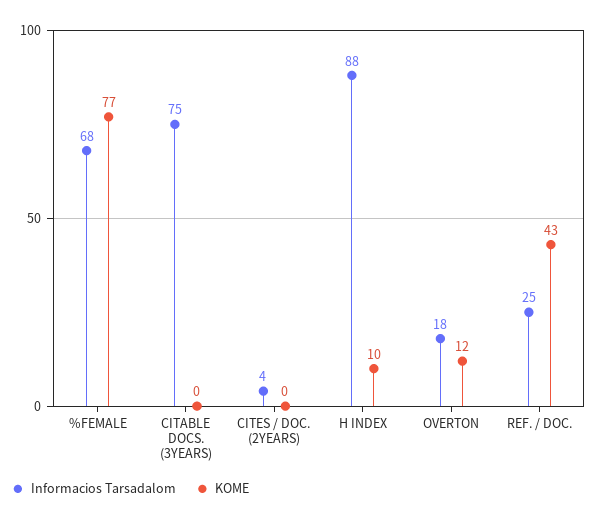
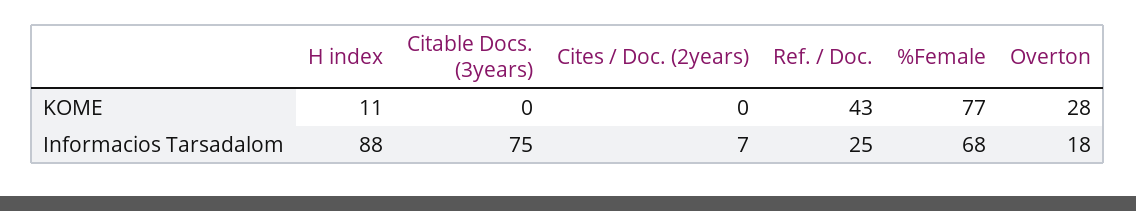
Informacios Tarsadalom, CITES / DOC. (2YEARS): 4 -> 7
KOME, H INDEX: 10 -> 11
KOME, OVERTON: 12 -> 28

